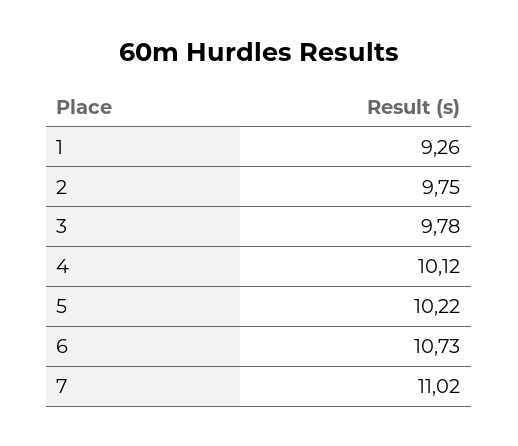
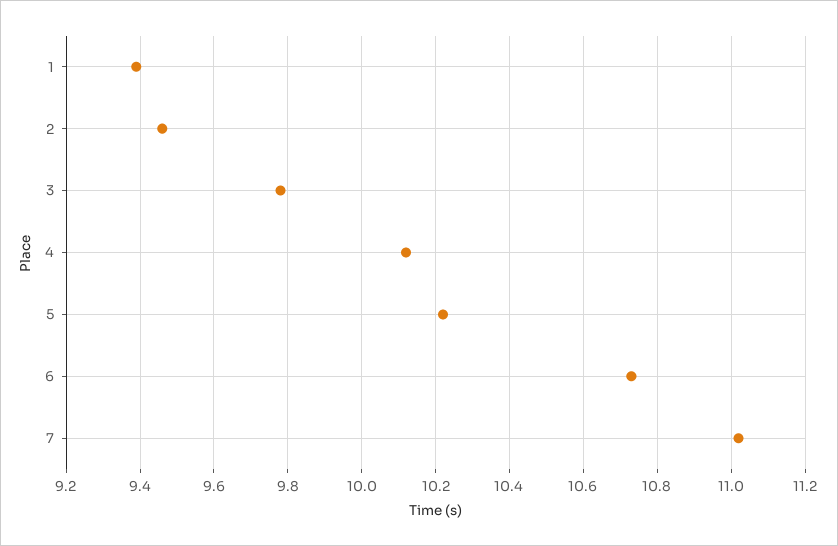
1: 9.26 -> 9.4
2: 9.75 -> 9.45

